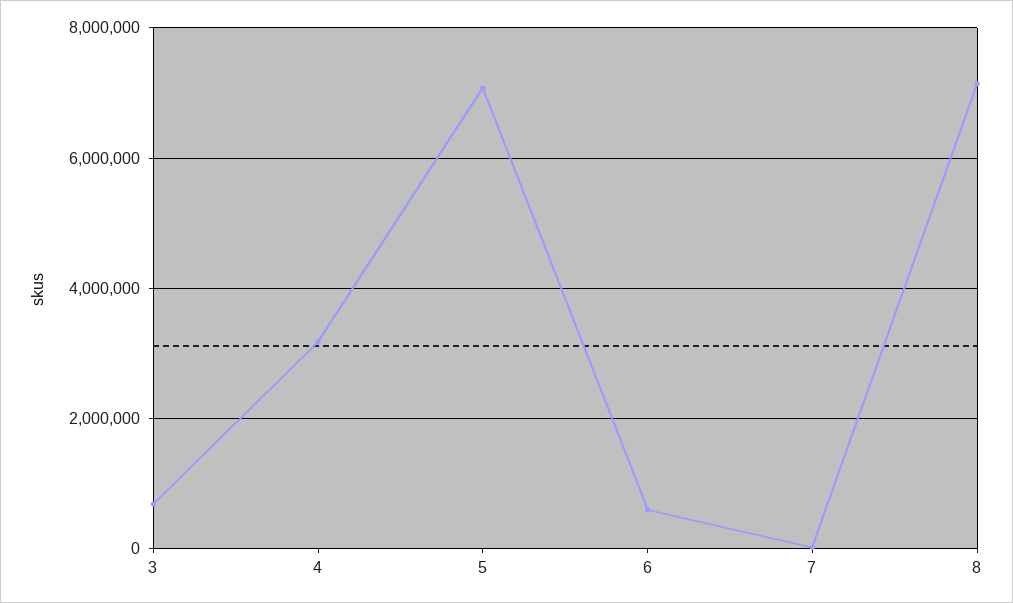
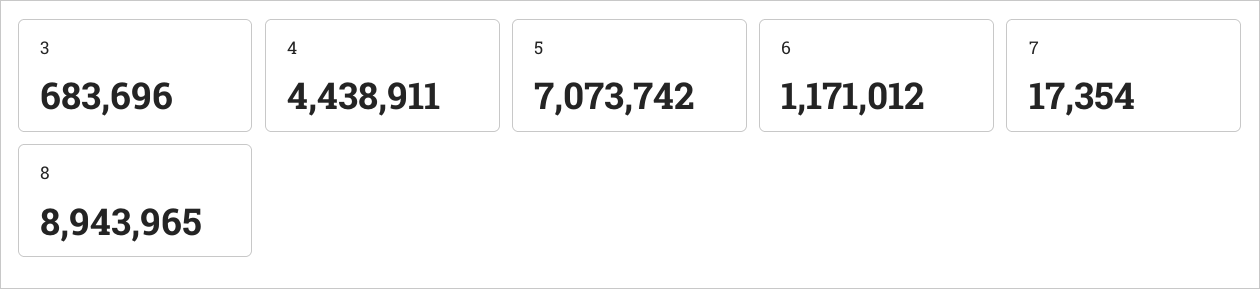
4: 3200000 -> 4438911
6: 600000 -> 1171012
8: 7200000 -> 8943965

